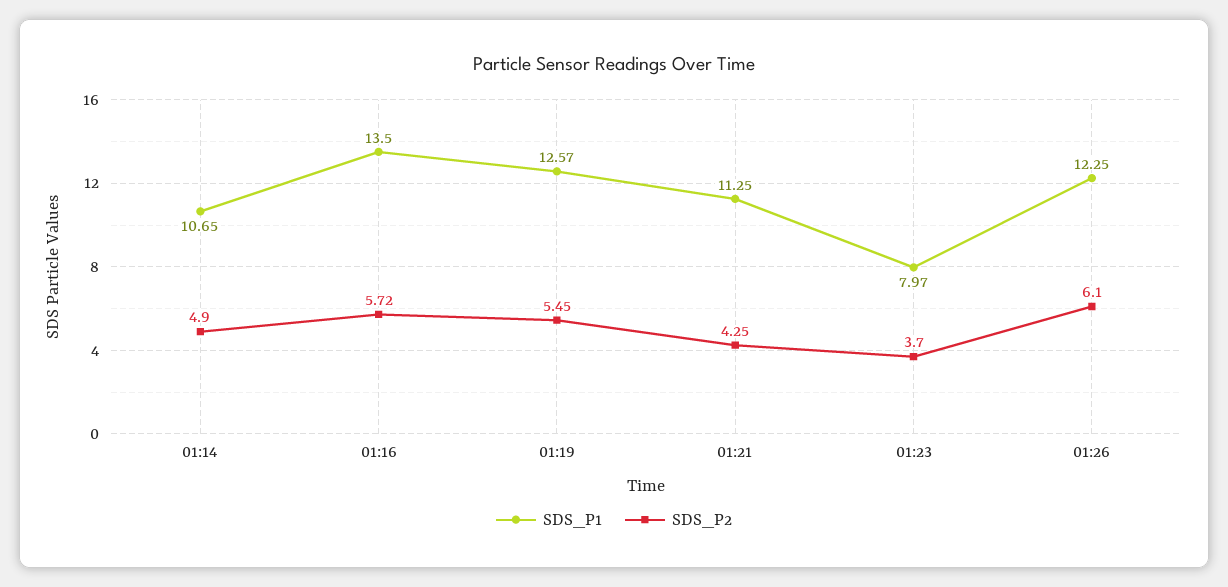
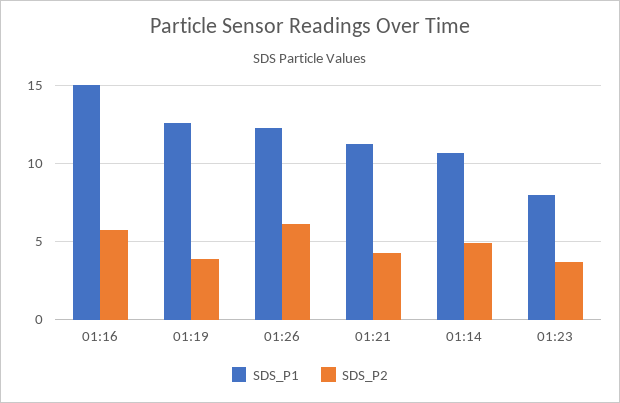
SDS_P1, 01:16: 13.5 -> 15
SDS_P2, 01:19: 5.45 -> 4

